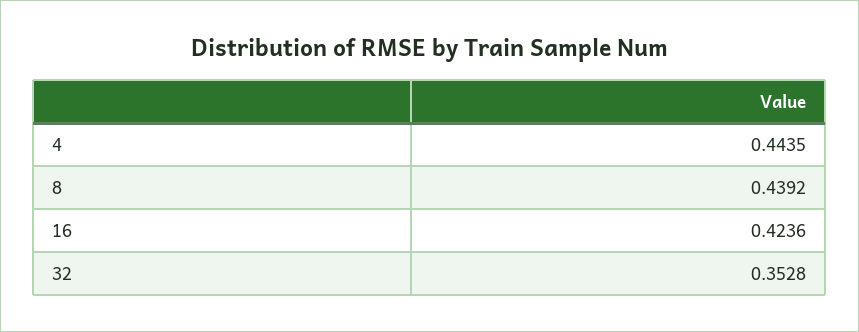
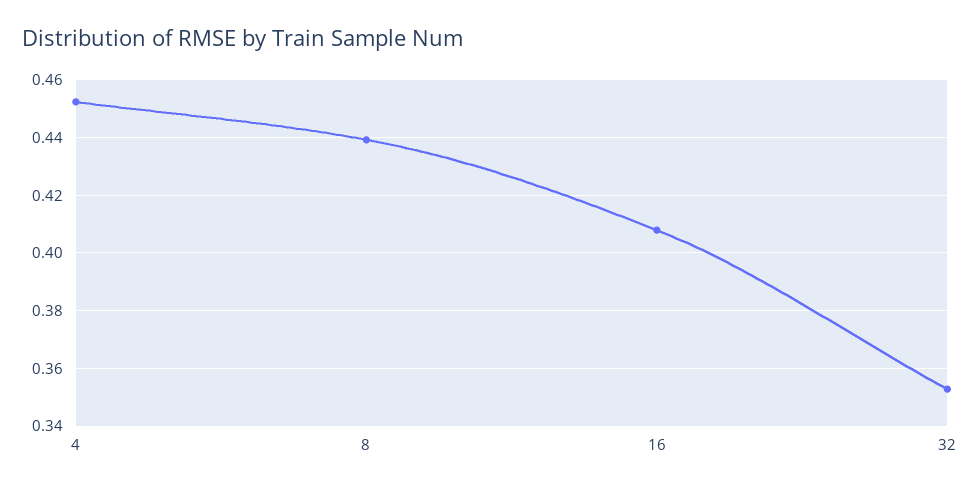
4: 0.4435 -> 0.4525
16: 0.4236 -> 0.4075

